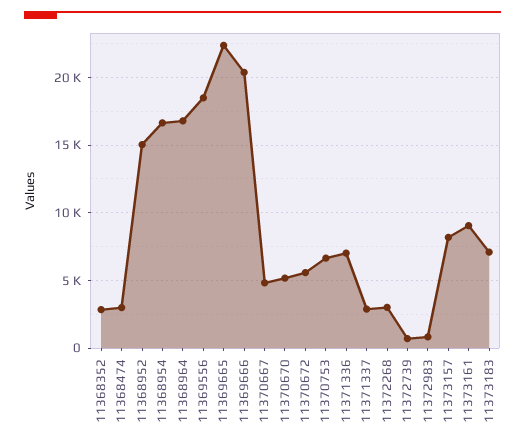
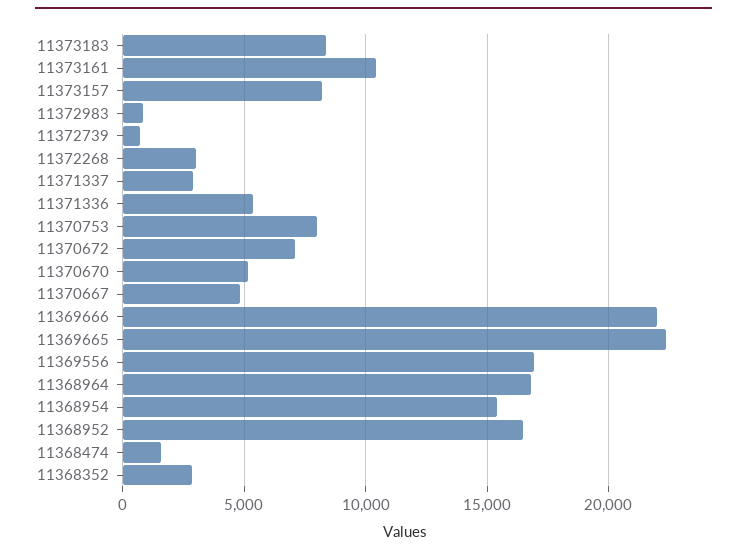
11368474: 3000 -> 1500
11368952: 15000 -> 16500
11368954: 16500 -> 15500
11369556: 18500 -> 17000
11369666: 20500 -> 22000
11370672: 5500 -> 7000
11370753: 6500 -> 8000
11371336: 7000 -> 5500
11373161: 9000 -> 10500
11373183: 7000 -> 8500

